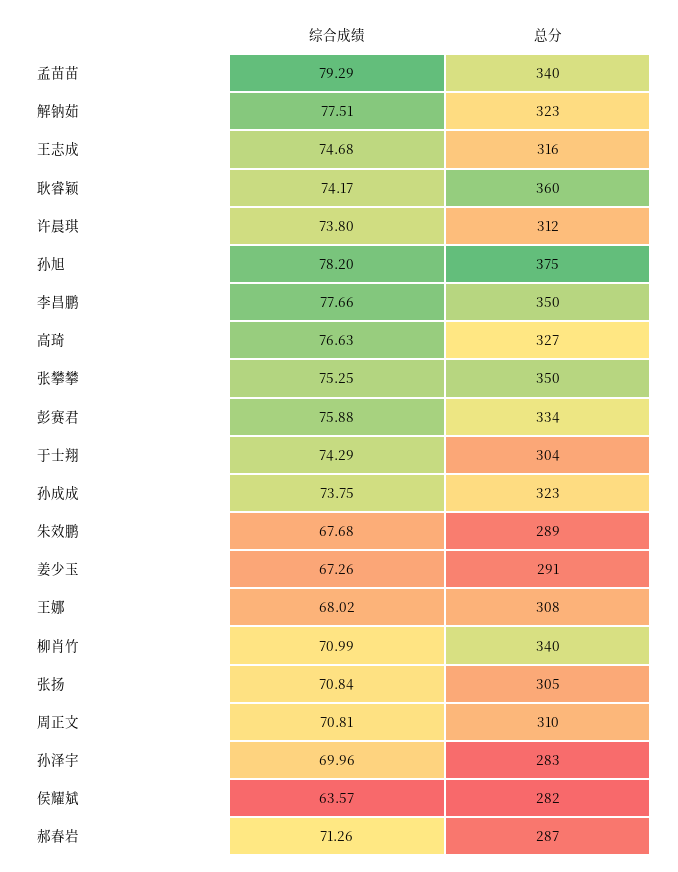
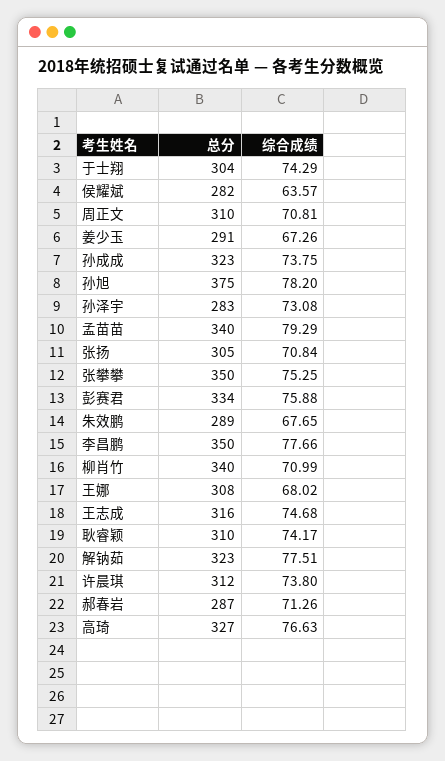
总分, 耿睿颖: 360 -> 310
综合成绩, 朱效鹏: 67.68 -> 67.65
综合成绩, 孙泽宇: 69.96 -> 73.08

